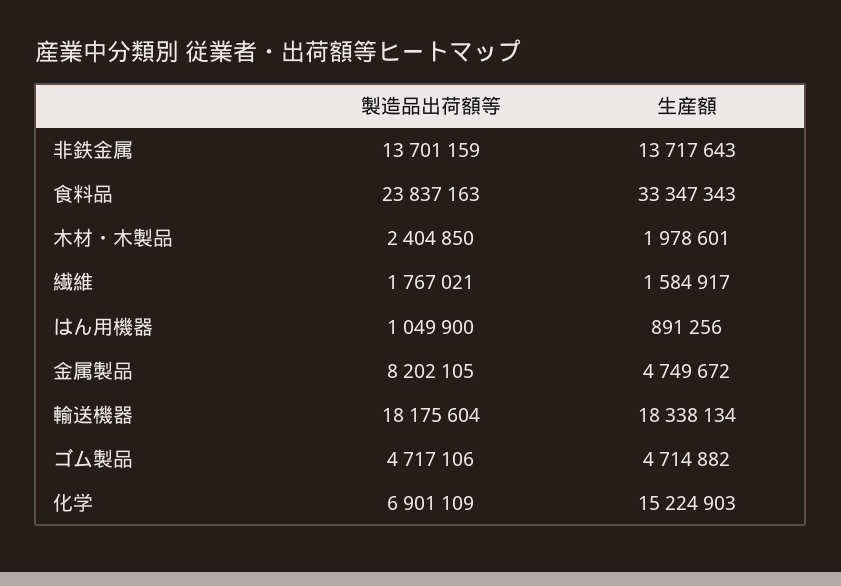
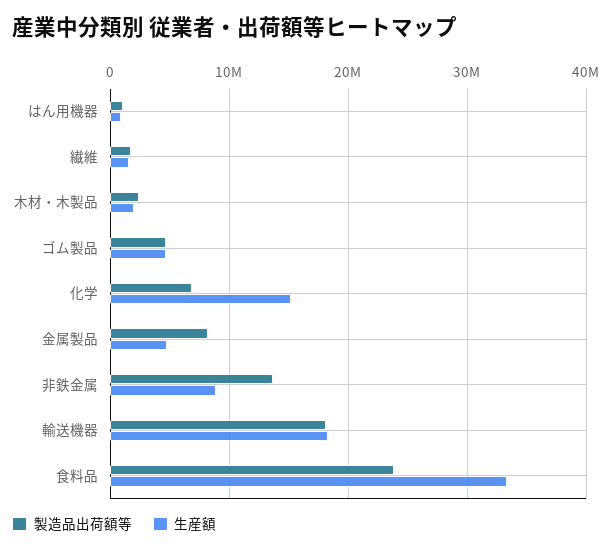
生産額, 非鉄金属: 13717643 -> 9000000

